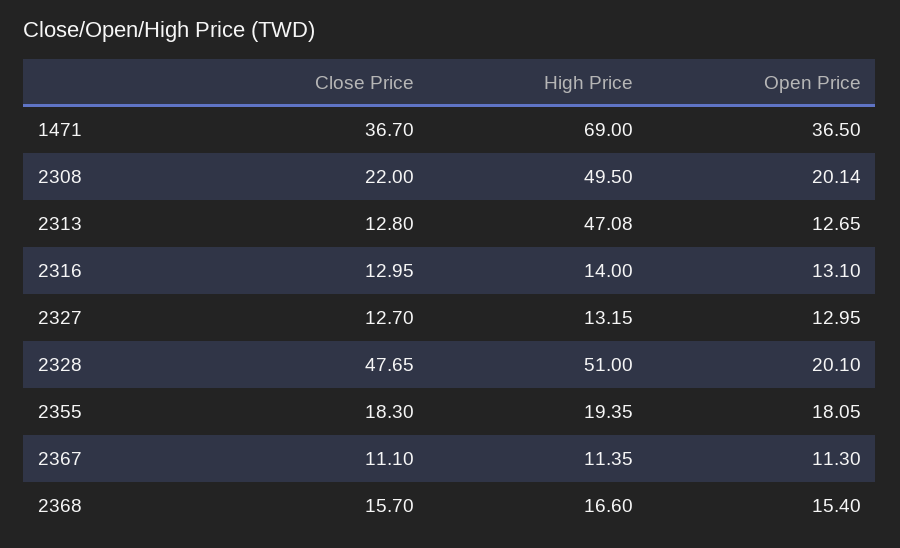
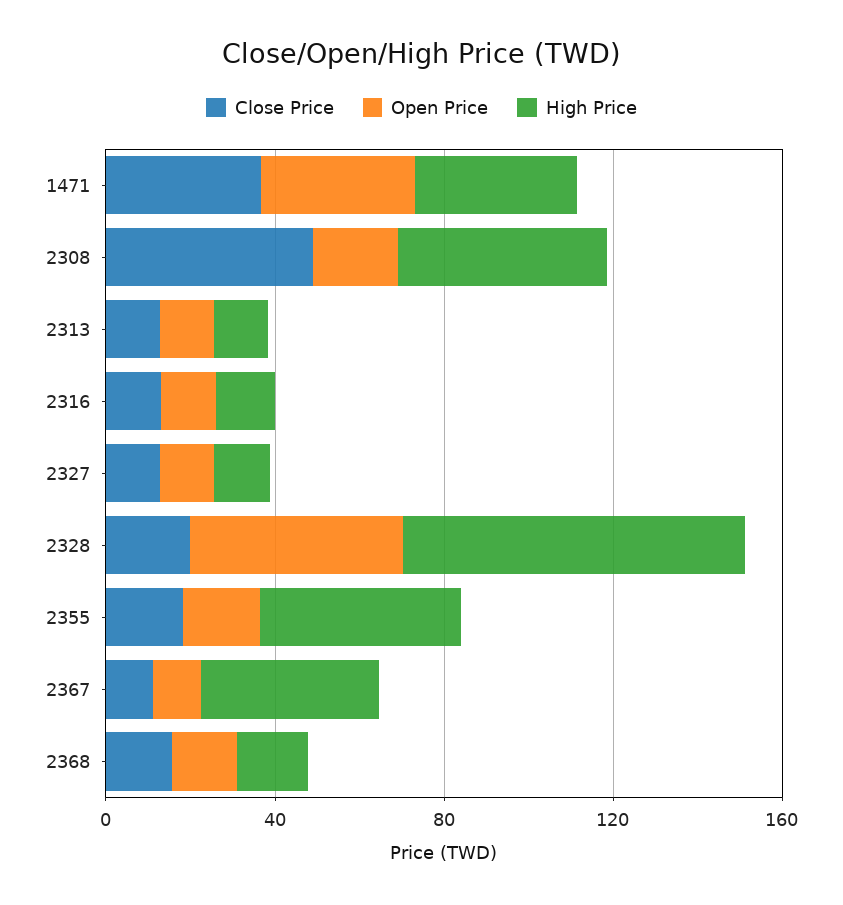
High Price, 1471: 69 -> 40
Close Price, 2308: 22 -> 50
High Price, 2313: 47.08 -> 10
Close Price, 2328: 47.65 -> 20
High Price, 2328: 51 -> 80
Open Price, 2328: 20.1 -> 50
High Price, 2355: 19.35 -> 50
High Price, 2367: 11.35 -> 40

